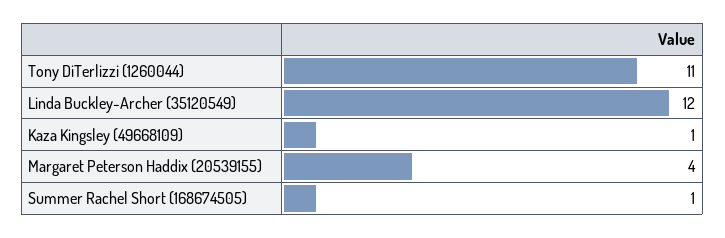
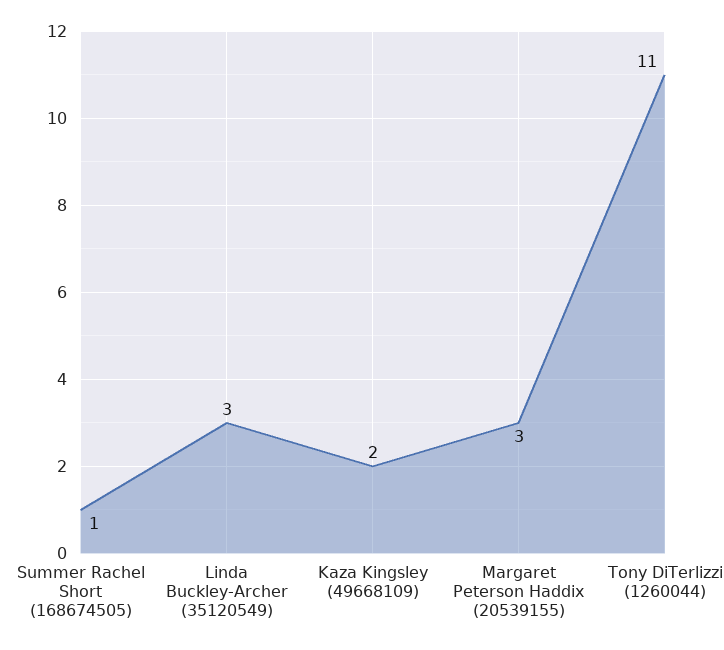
Linda Buckley-Archer (35120549): 12 -> 3
Kaza Kingsley (49668109): 1 -> 2
Margaret Peterson Haddix (20539155): 4 -> 3

